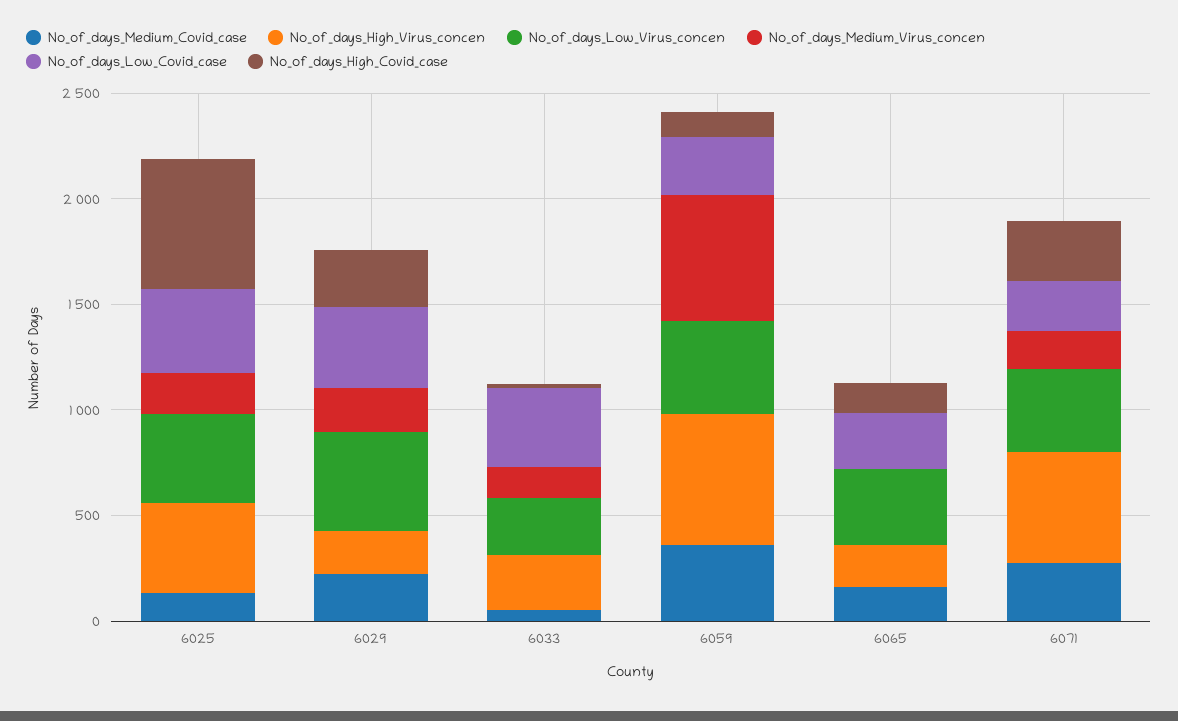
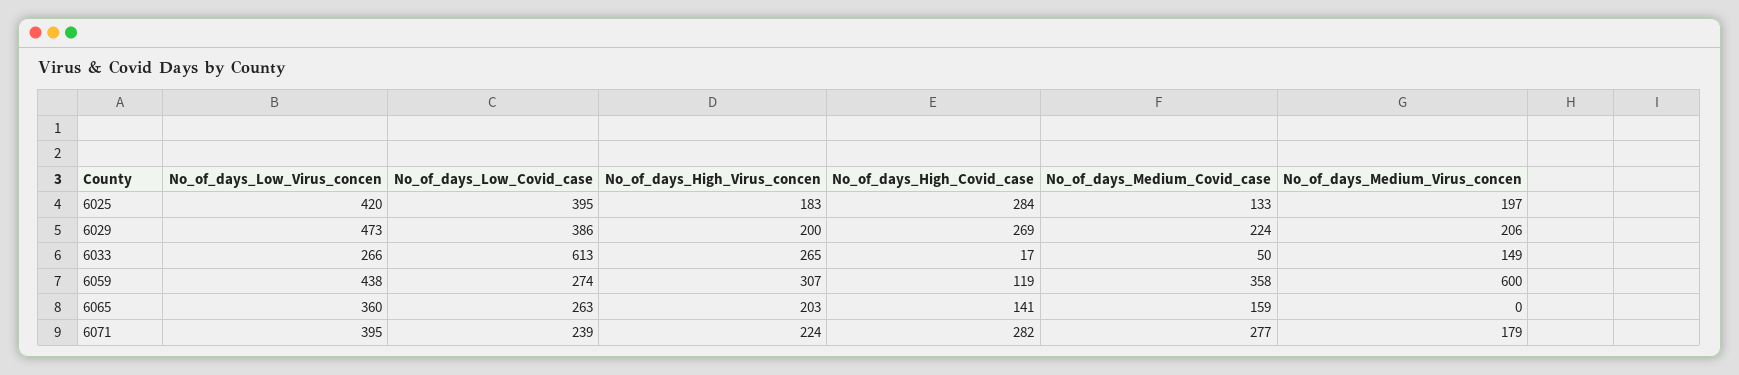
No_of_days_High_Virus_concen, 6025: 400 -> 183
No_of_days_High_Covid_case, 6025: 600 -> 284
No_of_days_Low_Covid_case, 6033: 400 -> 613
No_of_days_High_Virus_concen, 6059: 600 -> 307
No_of_days_High_Virus_concen, 6071: 500 -> 224

